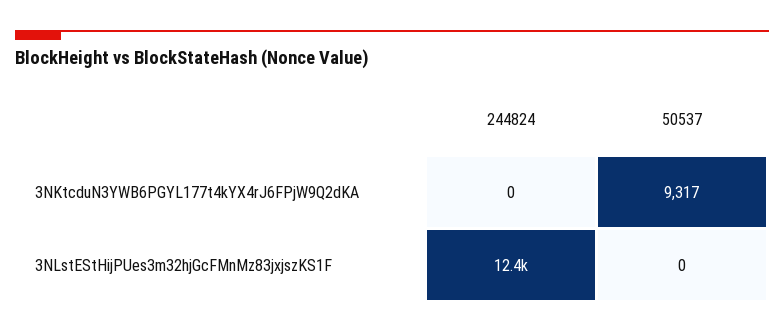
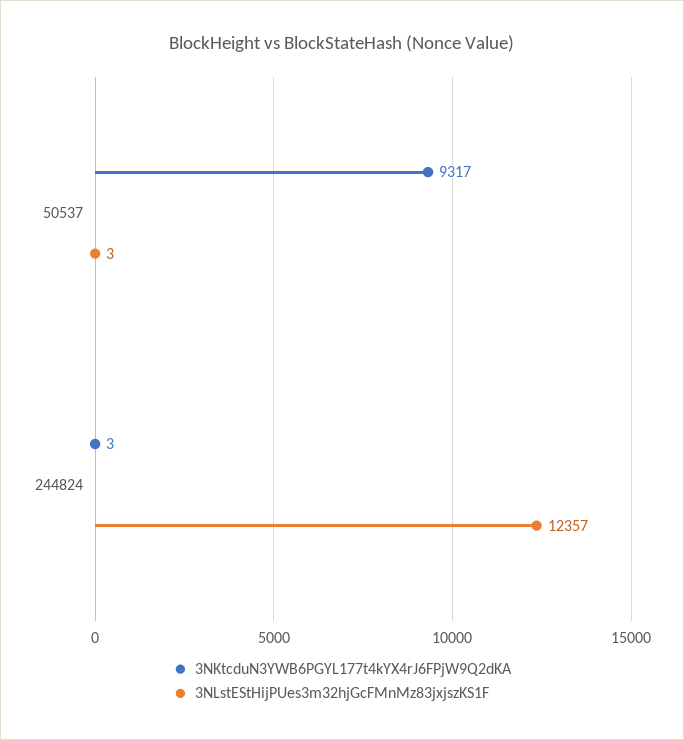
3NKtcduN3YWB6PGYL177t4kYX4rJ6FPjW9Q2dKA, 244824: 0 -> 3
3NLstEStHijPUes3m32hjGcFMnMz83jxjszKS1F, 50537: 0 -> 3

